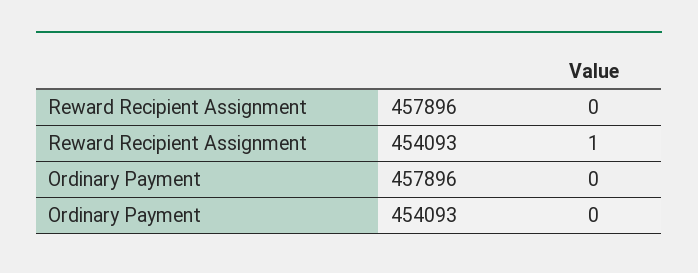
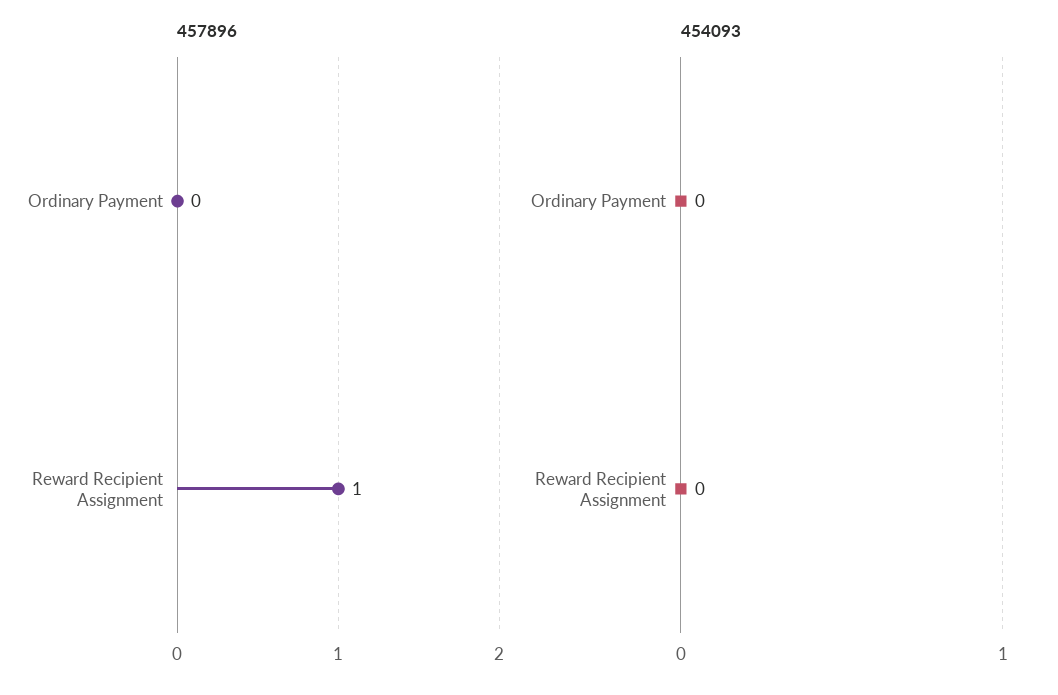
457896, Reward Recipient Assignment: 0 -> 1
454093, Reward Recipient Assignment: 1 -> 0

